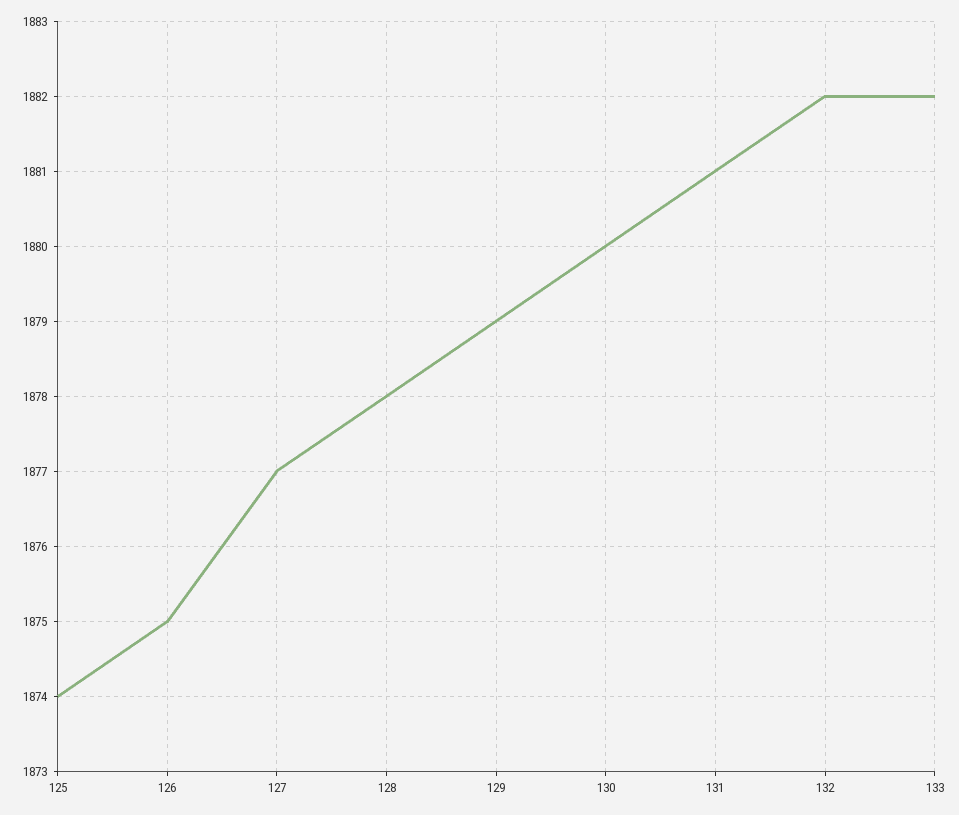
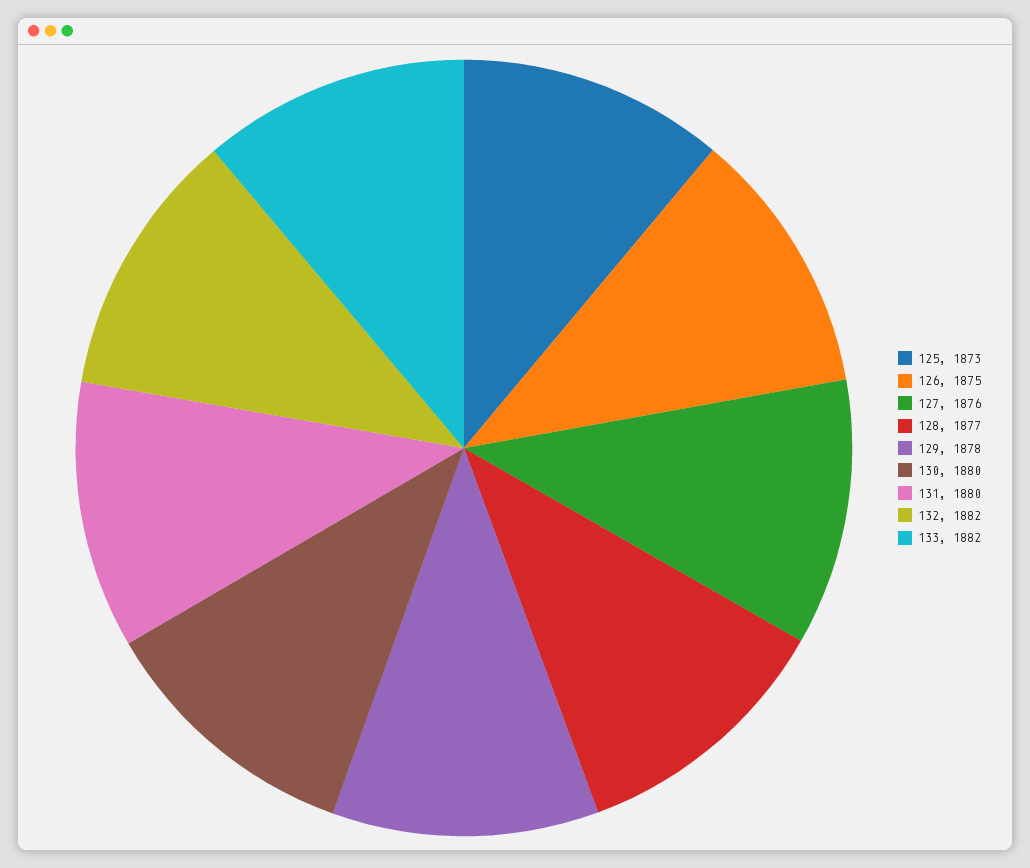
125: 1874 -> 1873
127: 1877 -> 1876
128: 1878 -> 1877
129: 1879 -> 1878
131: 1881 -> 1880

